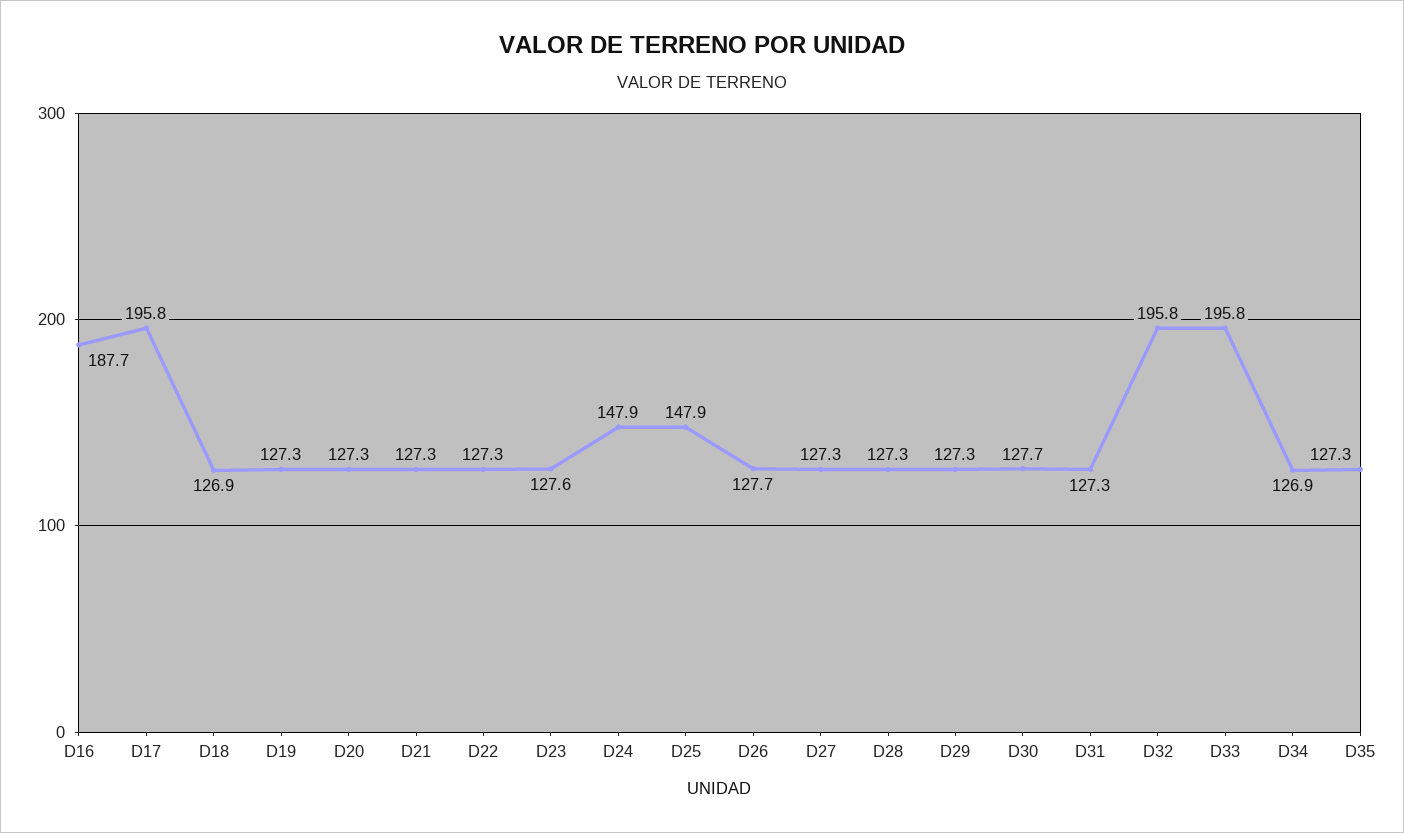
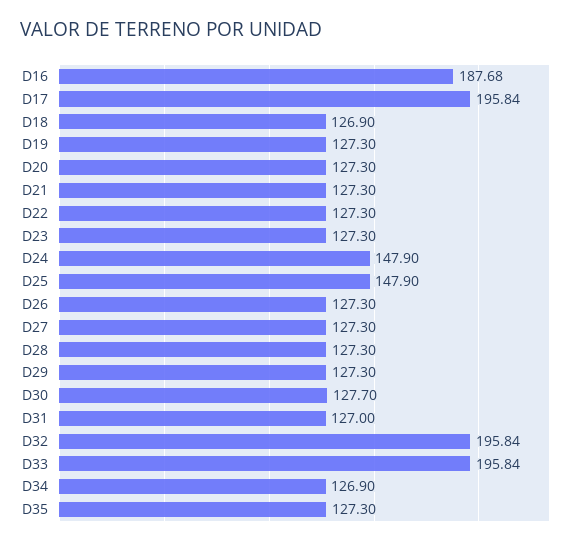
D23: 127.6 -> 127.3
D26: 127.7 -> 127.3
D31: 127.3 -> 127

